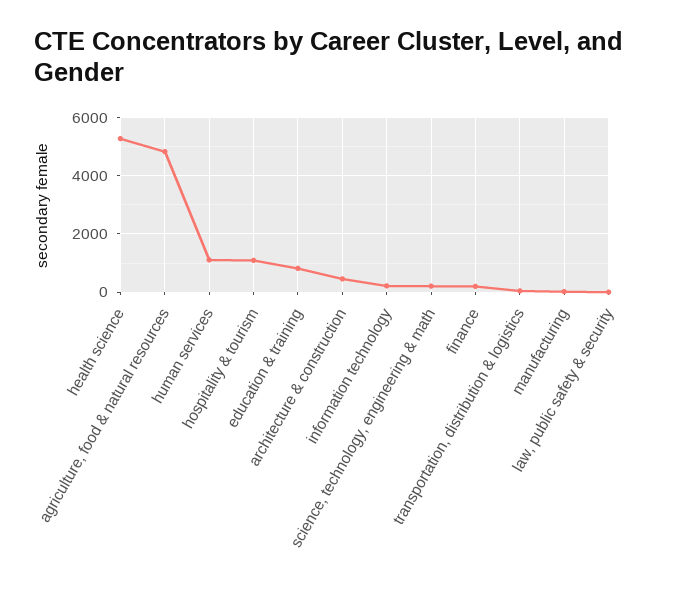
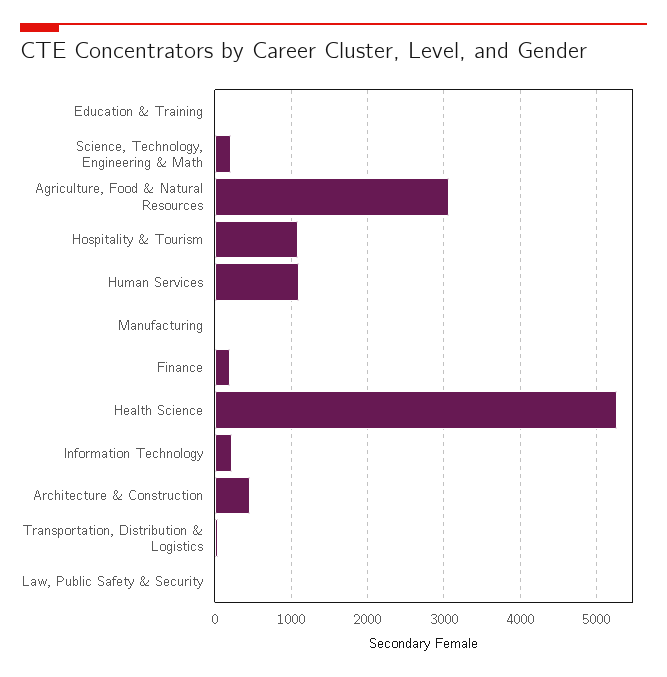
agriculture, food & natural resources: 4750 -> 3100
education & training: 750 -> 0

